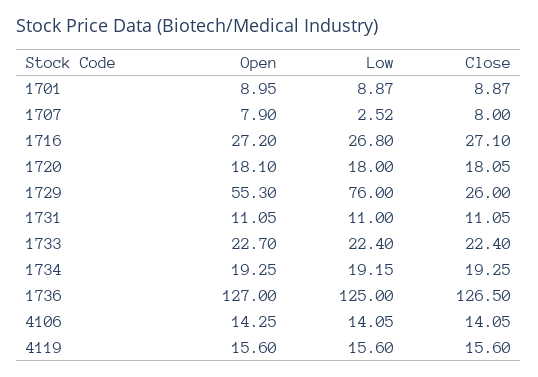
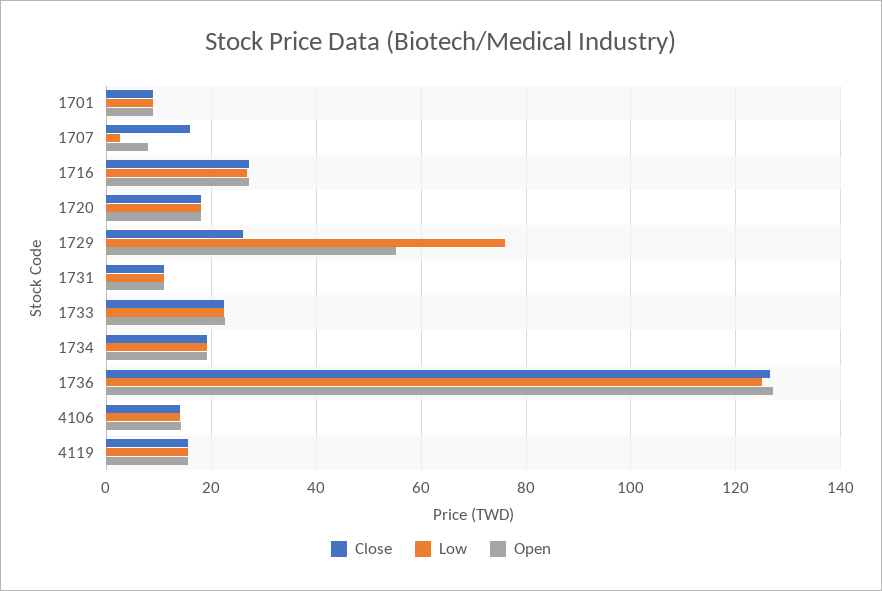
Close, 1707: 8 -> 16

